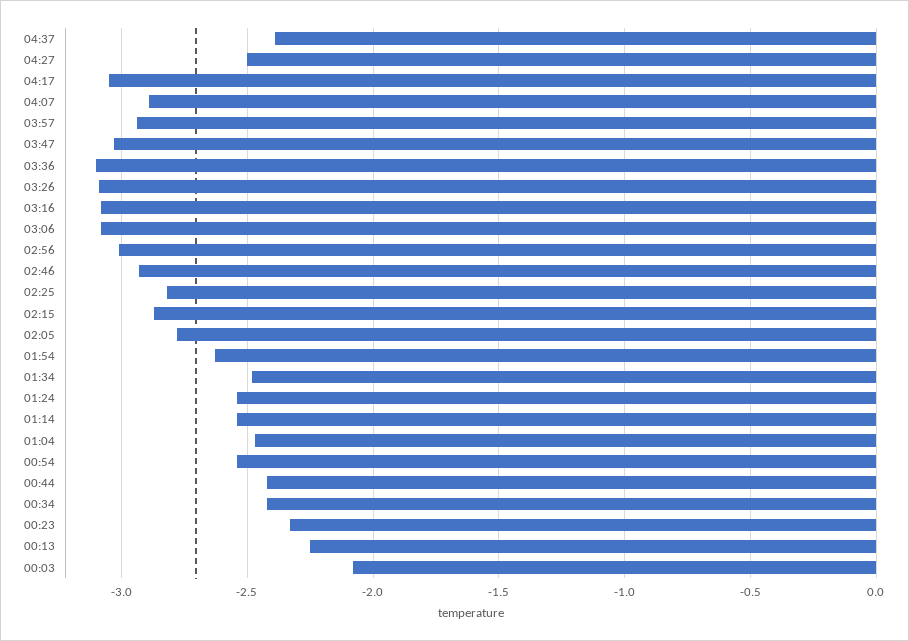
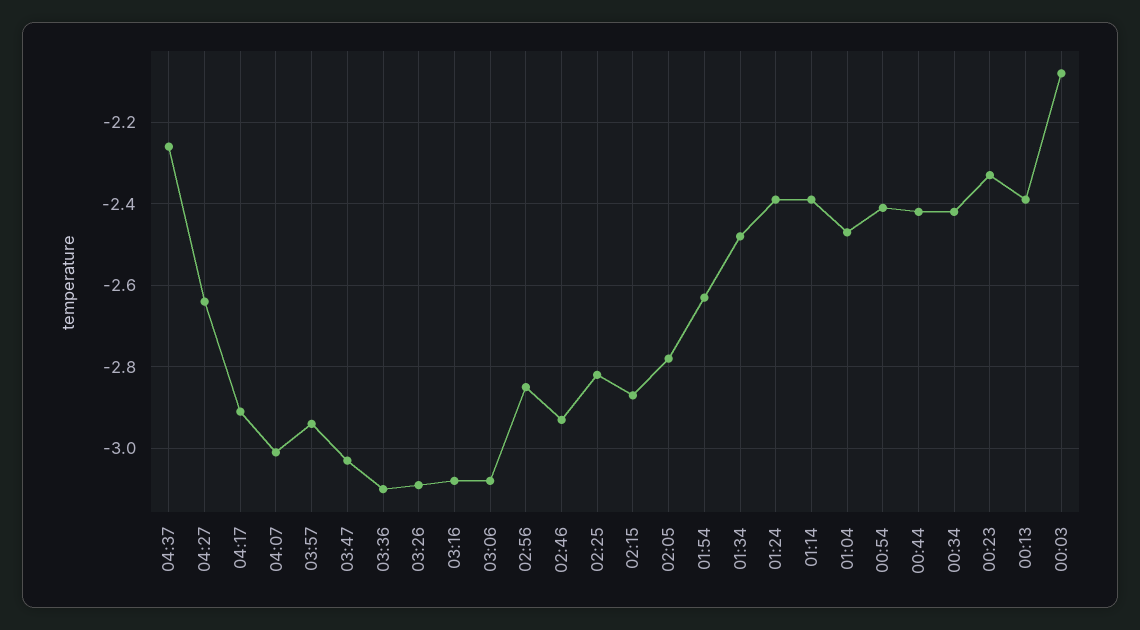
04:37: -2.4 -> -2.25
04:27: -2.5 -> -2.65
04:17: -3.05 -> -2.9
04:07: -2.9 -> -3
02:56: -3 -> -2.85
01:24: -2.55 -> -2.4
01:14: -2.55 -> -2.4
00:54: -2.55 -> -2.4
00:13: -2.25 -> -2.4

